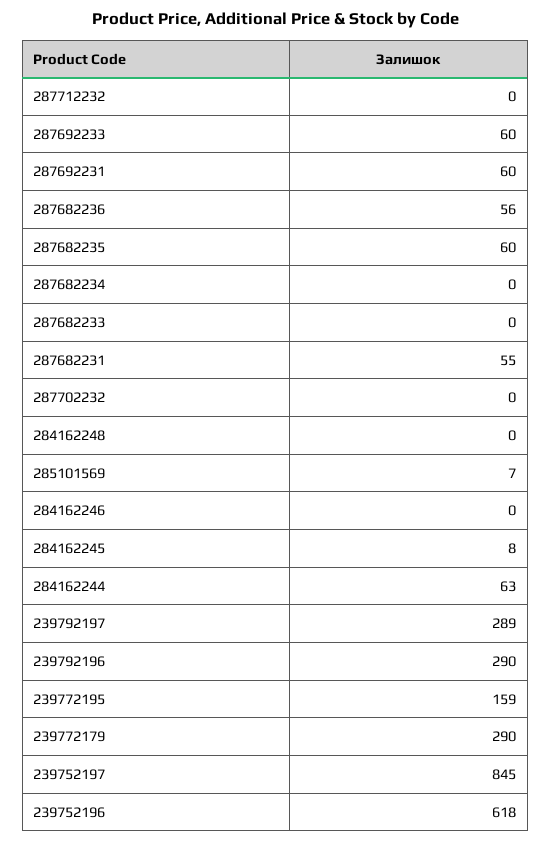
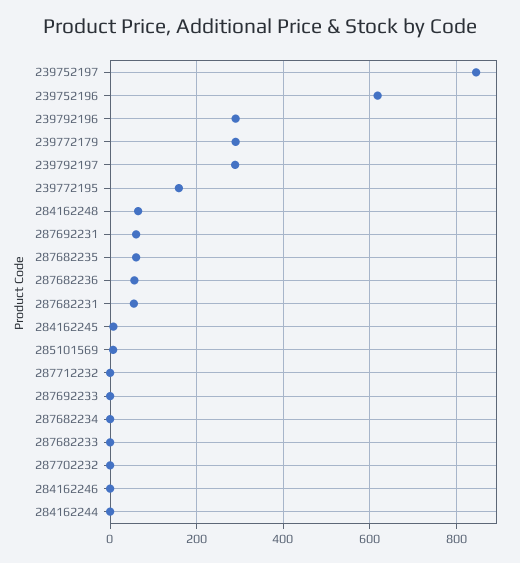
287692233: 60 -> 0
284162248: 0 -> 60
284162244: 63 -> 0

